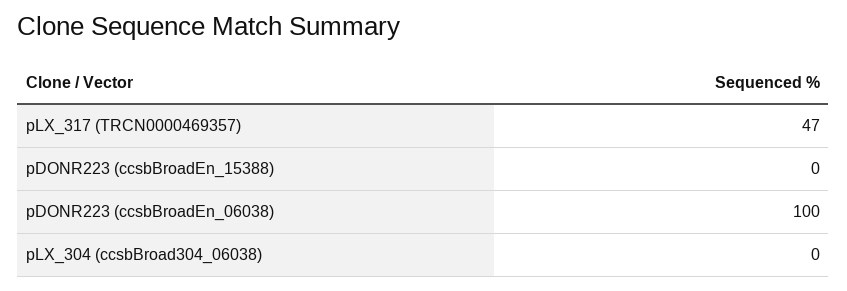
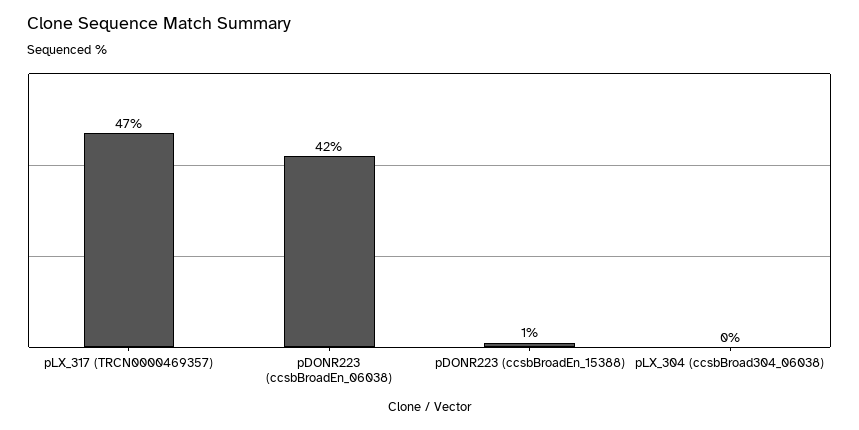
pDONR223 (ccsbBroadEn_15388): 0 -> 1
pDONR223 (ccsbBroadEn_06038): 100 -> 42

